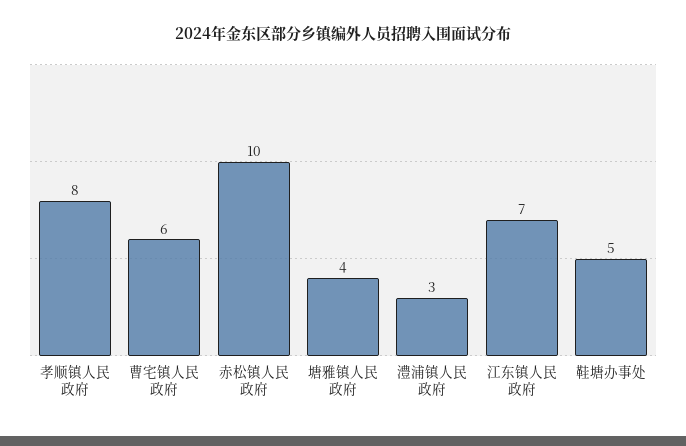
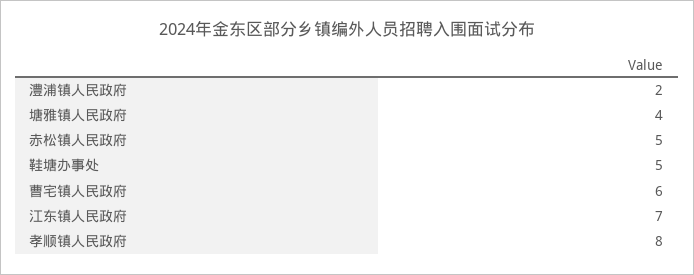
赤松镇人民政府: 10 -> 5
澧浦镇人民政府: 3 -> 2

